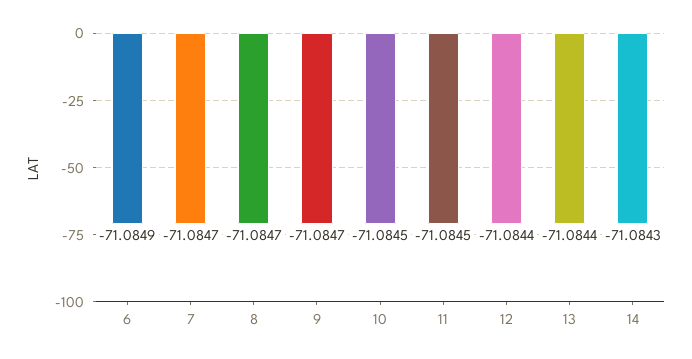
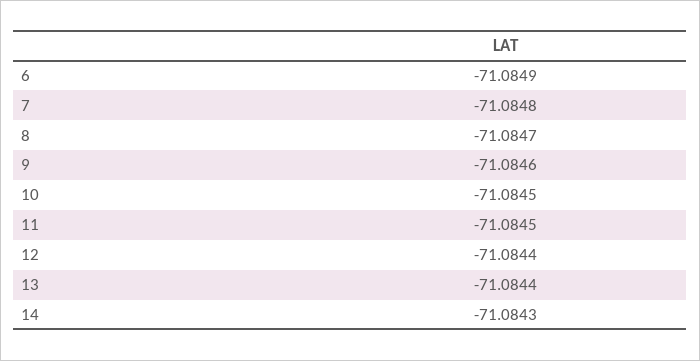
7: -71.0847 -> -71.0848
9: -71.0847 -> -71.0846

